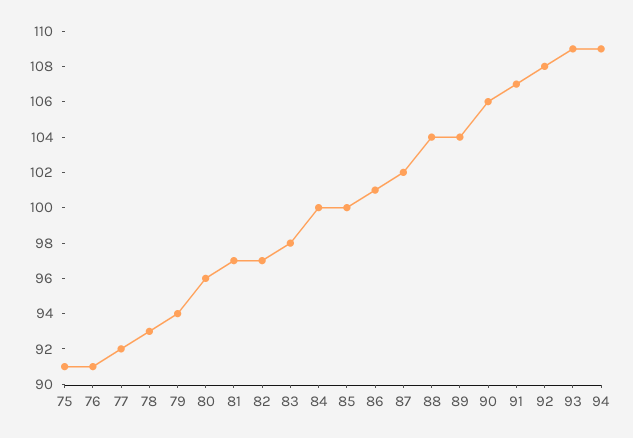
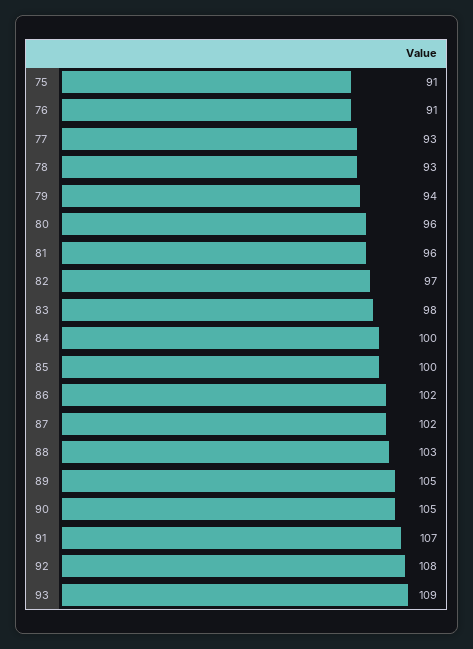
77: 92 -> 93
81: 97 -> 96
86: 101 -> 102
88: 104 -> 103
89: 104 -> 105
90: 106 -> 105
94: 109 -> none

